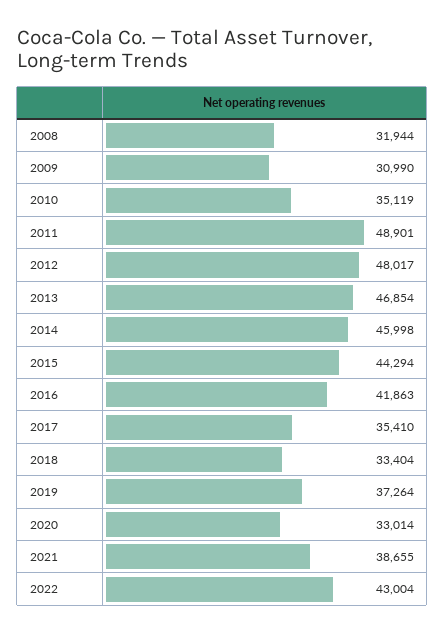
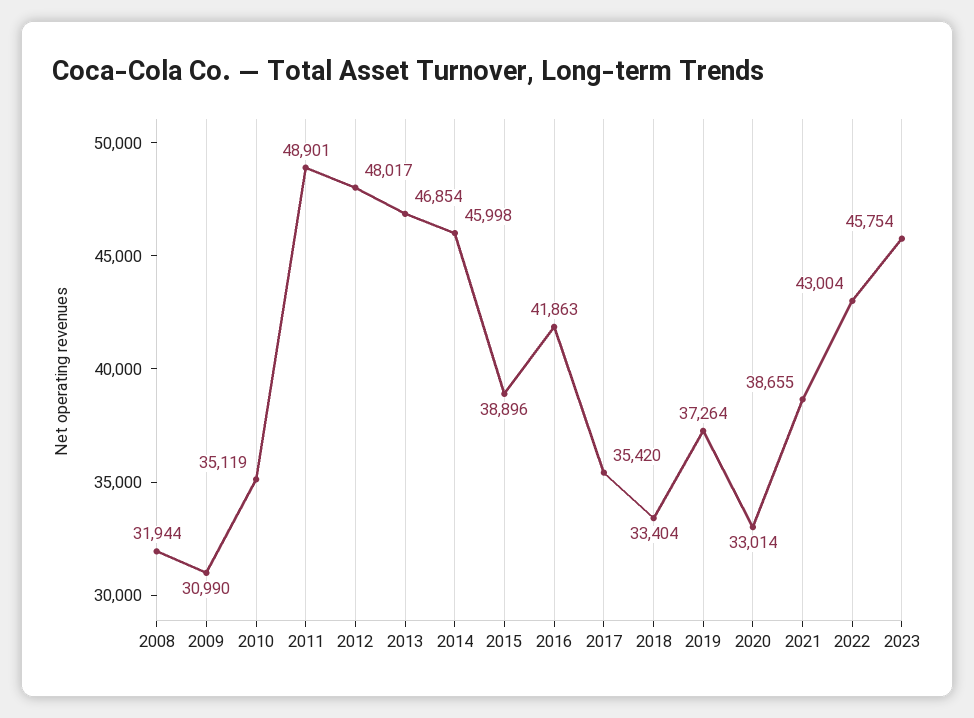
2015: 44294 -> 38896
2017: 35410 -> 35420
2023: none -> 45754

